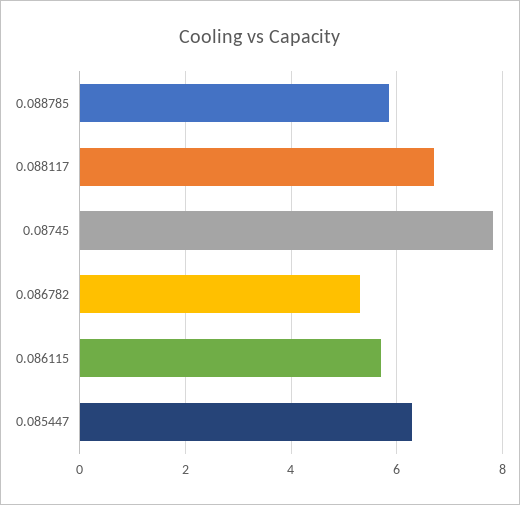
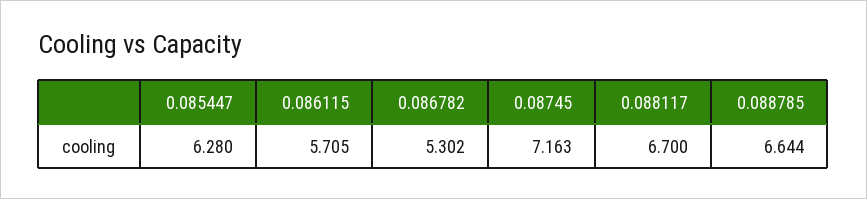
0.088785: 5.8 -> 6.644
0.08745: 7.8 -> 7.163

